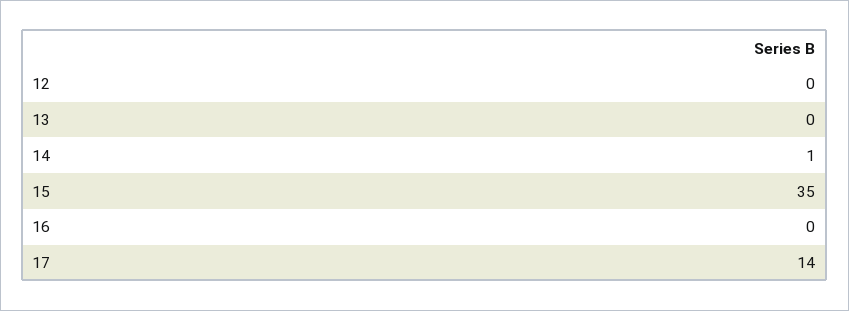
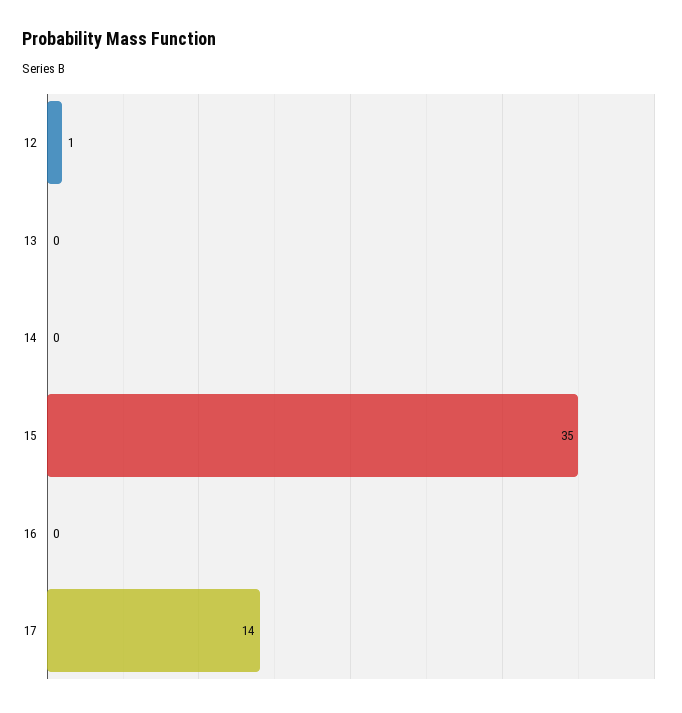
12: 0 -> 1
14: 1 -> 0

